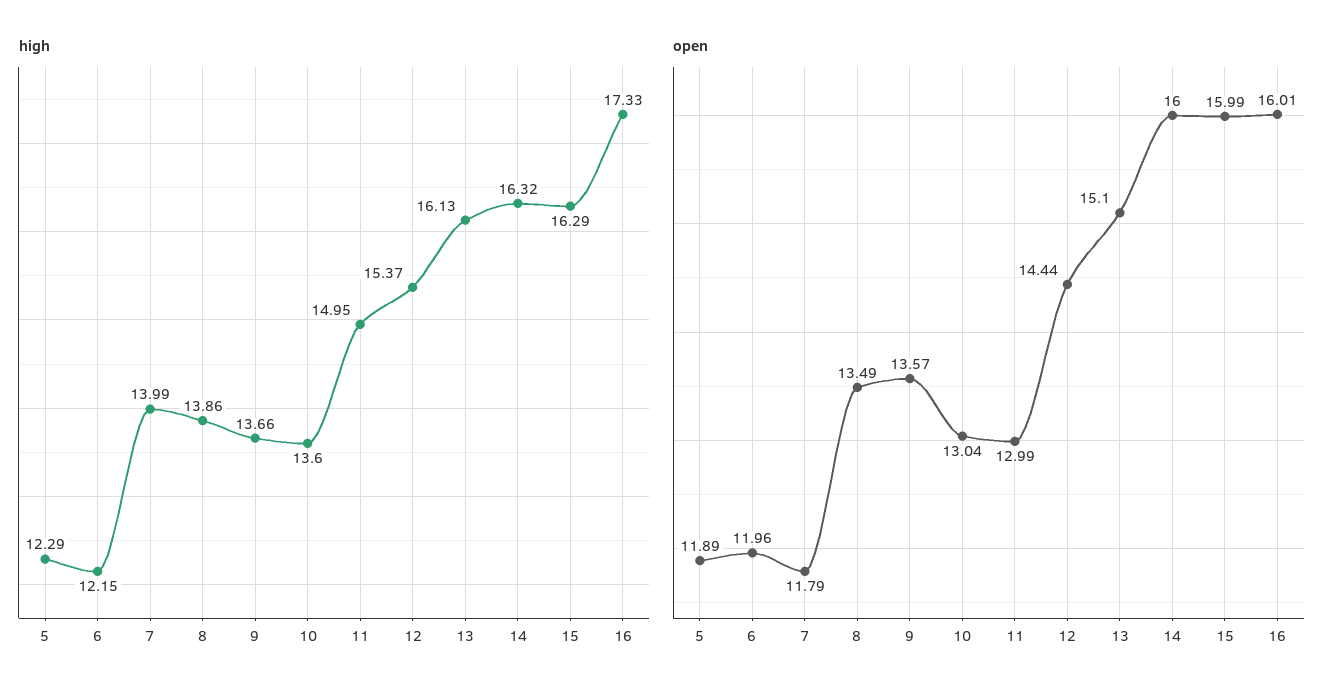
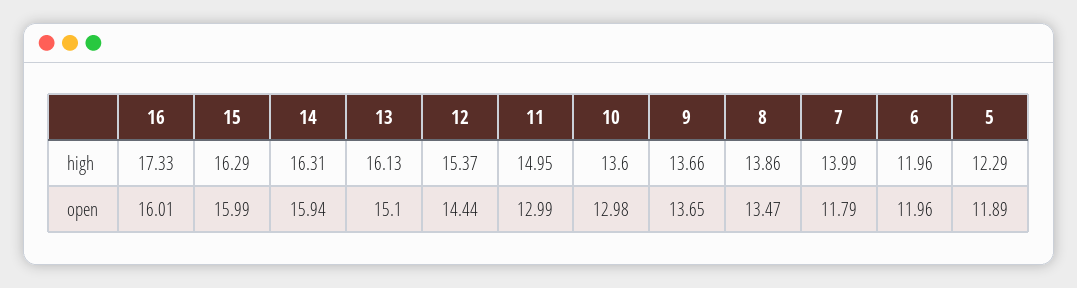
high, 6: 12.15 -> 11.96
high, 14: 16.32 -> 16.31
open, 8: 13.49 -> 13.47
open, 9: 13.57 -> 13.65
open, 10: 13.04 -> 12.98
open, 14: 16 -> 15.94

